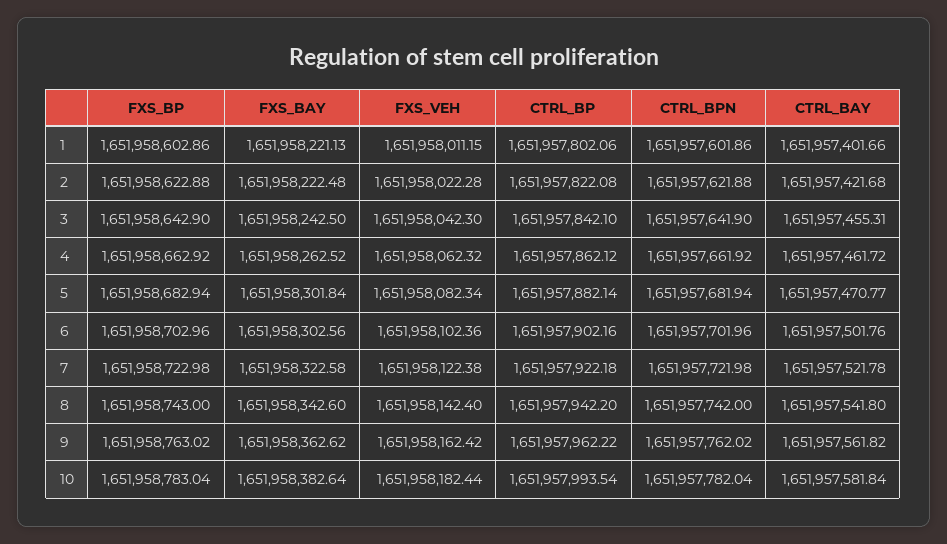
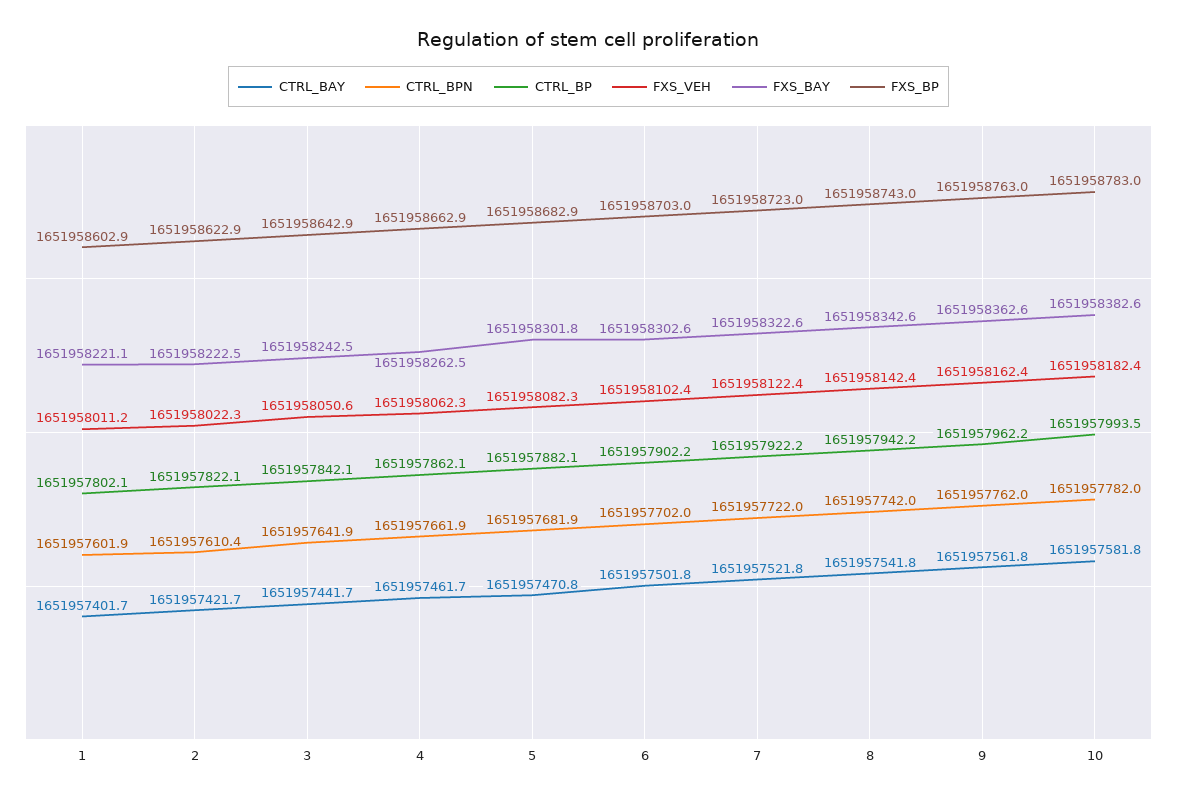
CTRL_BPN, 2: 1651957621.88 -> 1651957610.4
FXS_VEH, 3: 1651958042.3 -> 1651958050.6
CTRL_BAY, 3: 1651957455.31 -> 1651957441.7

